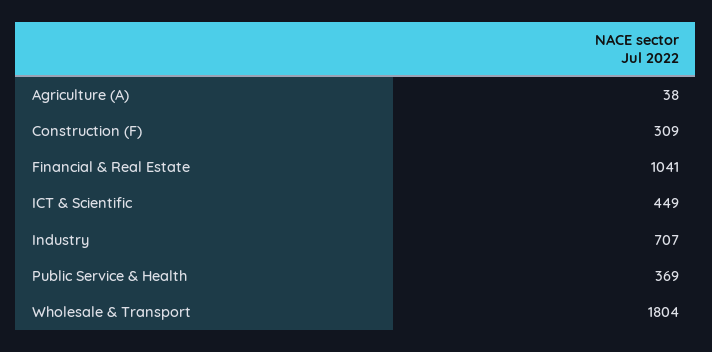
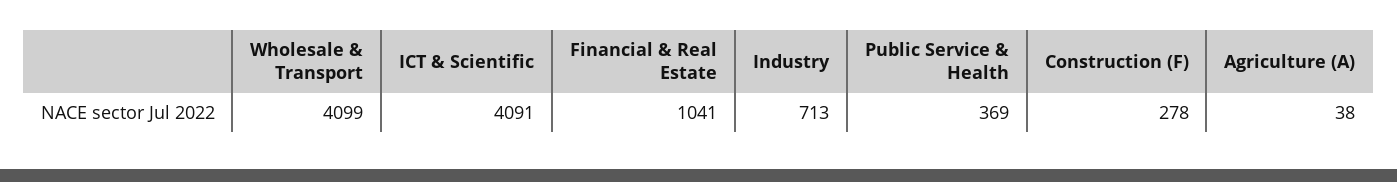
Construction (F): 309 -> 278
ICT & Scientific: 449 -> 4091
Industry: 707 -> 713
Wholesale & Transport: 1804 -> 4099

